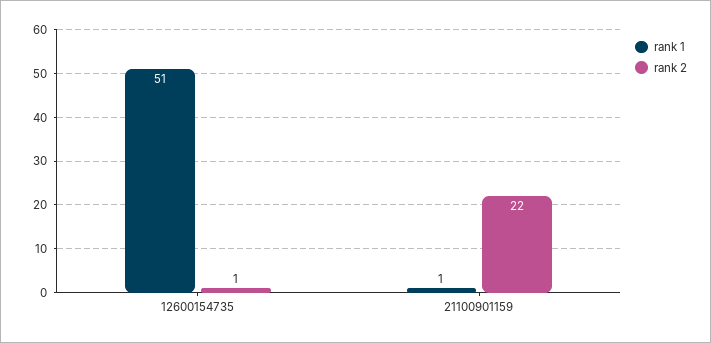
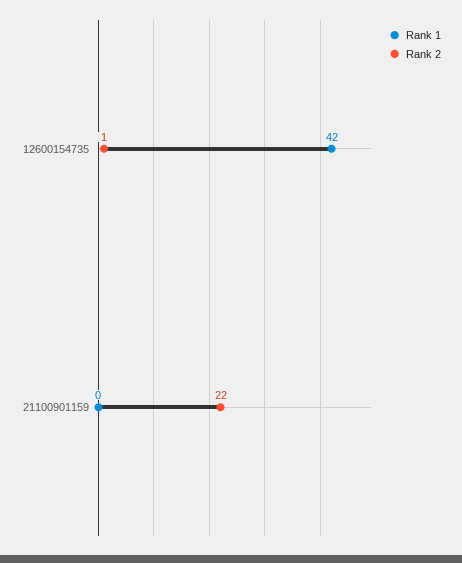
rank 1, 12600154735: 51 -> 42
rank 1, 21100901159: 1 -> 0

